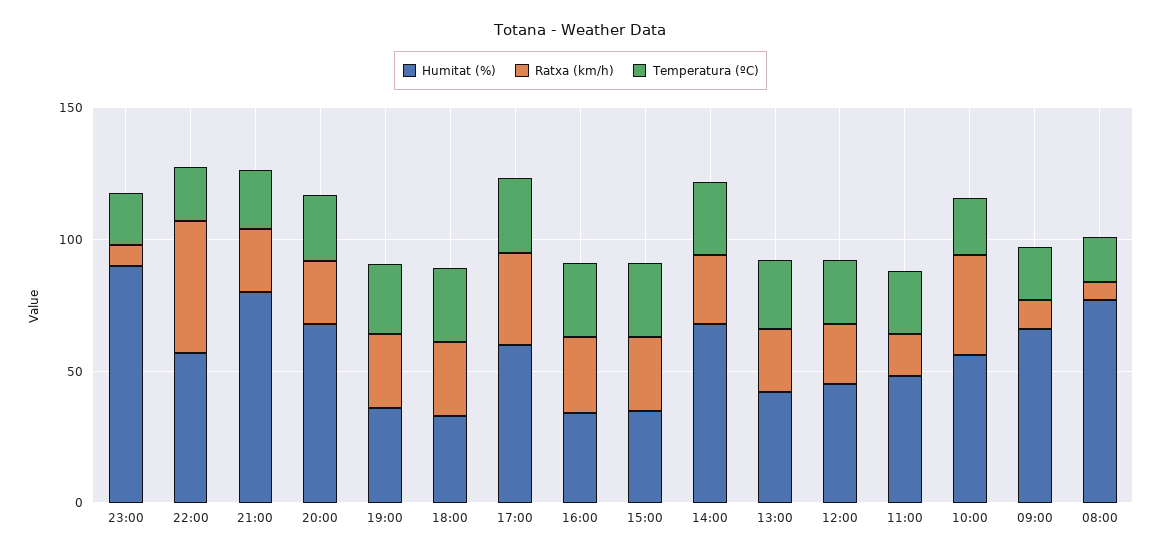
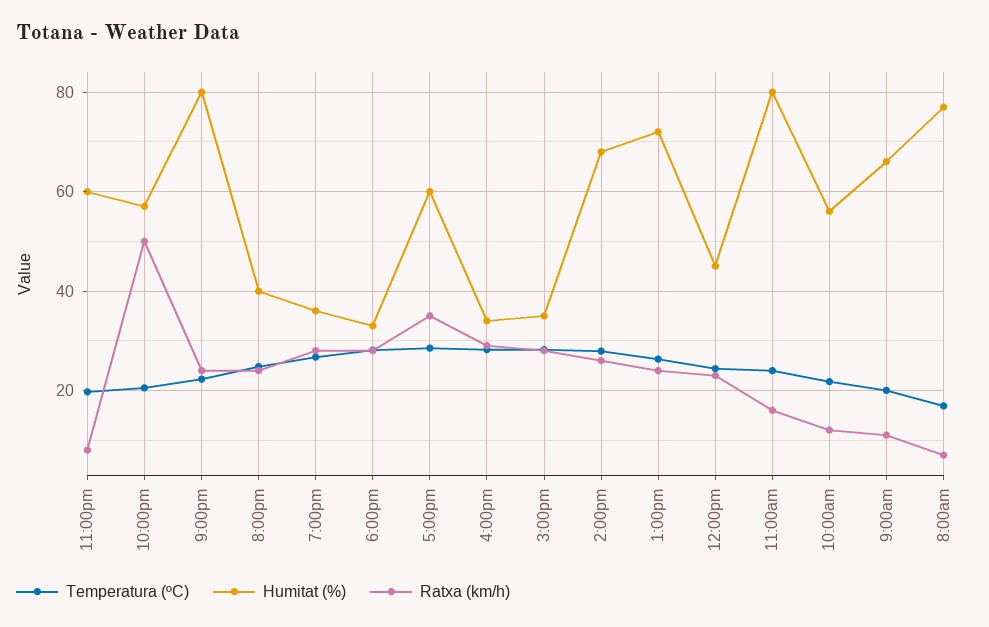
Humitat (%), 23:00: 90 -> 60
Humitat (%), 20:00: 70 -> 40
Humitat (%), 13:00: 40 -> 72
Humitat (%), 11:00: 50 -> 80
Ratxa (km/h), 10:00: 40 -> 12

